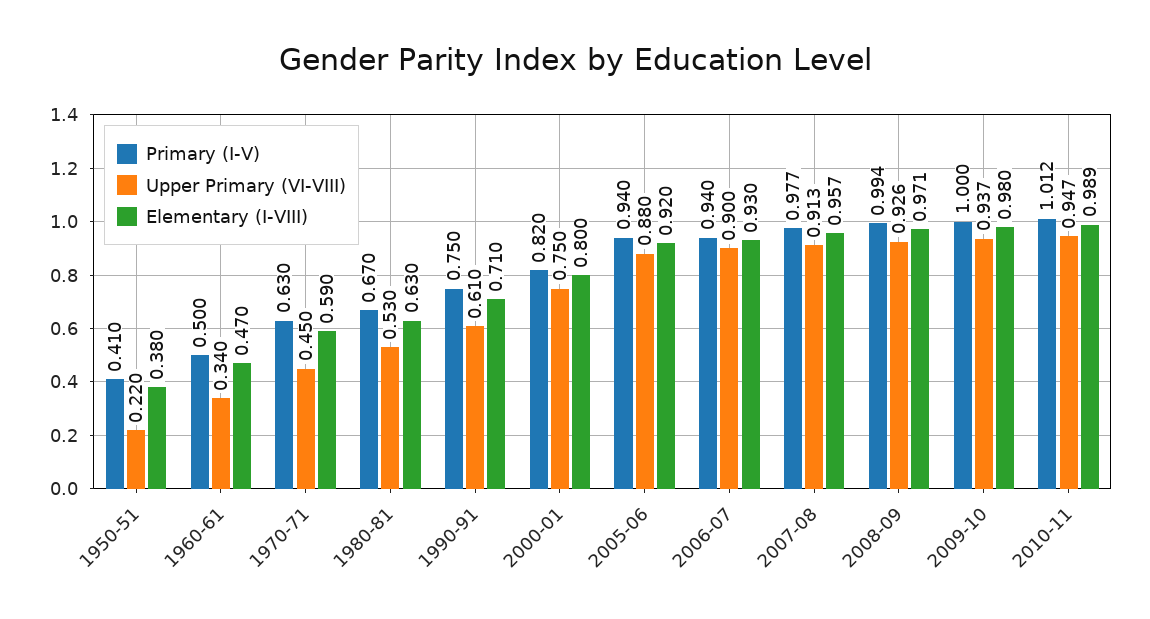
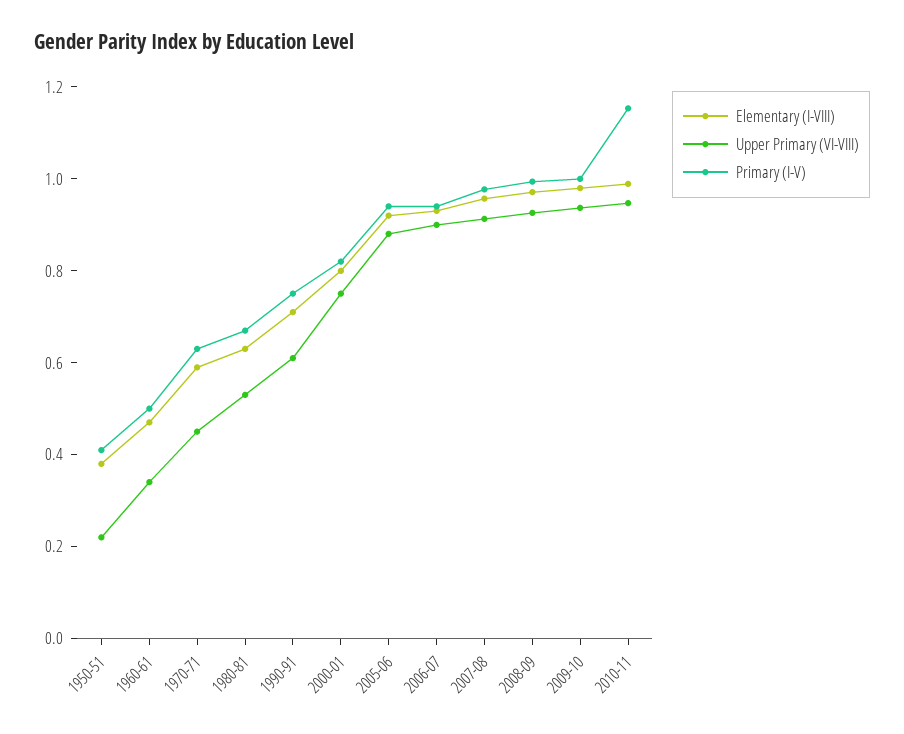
Primary (I-V), 2010-11: 1.012 -> 1.15

